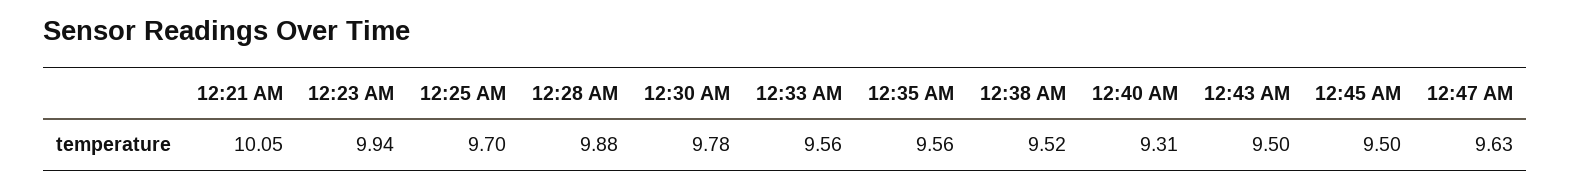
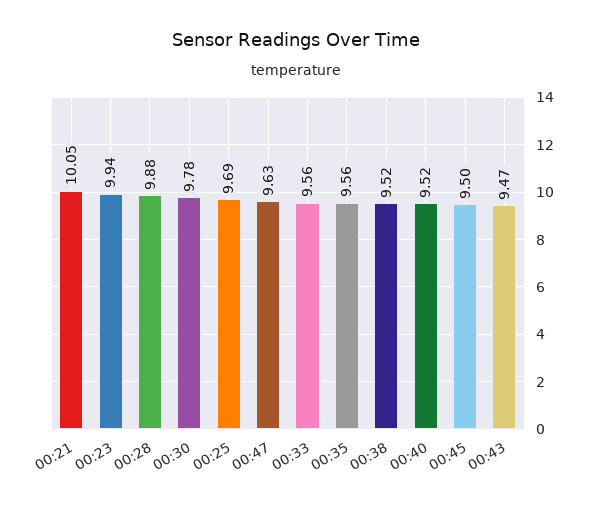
12:25 AM: 9.7 -> 9.69
12:40 AM: 9.31 -> 9.52
12:43 AM: 9.5 -> 9.47

